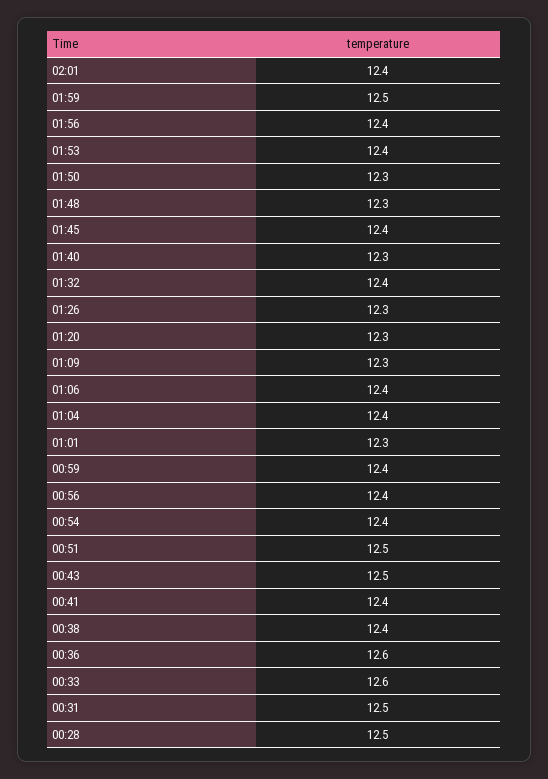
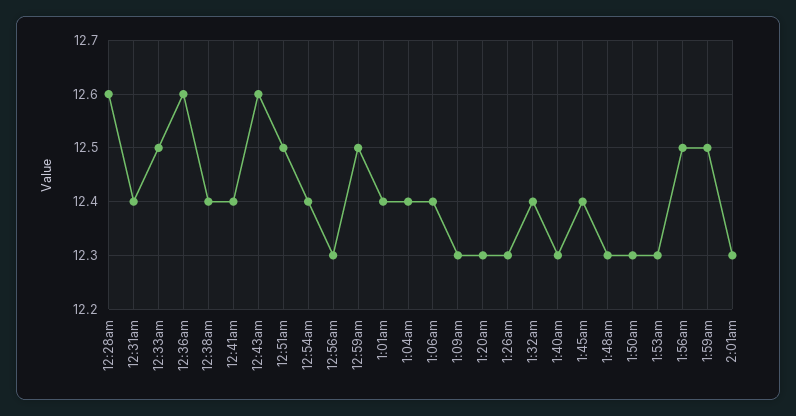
02:01: 12.4 -> 12.3
01:56: 12.4 -> 12.5
01:53: 12.4 -> 12.3
01:01: 12.3 -> 12.4
00:59: 12.4 -> 12.5
00:56: 12.4 -> 12.3
00:43: 12.5 -> 12.6
00:33: 12.6 -> 12.5
00:31: 12.5 -> 12.4
00:28: 12.5 -> 12.6

